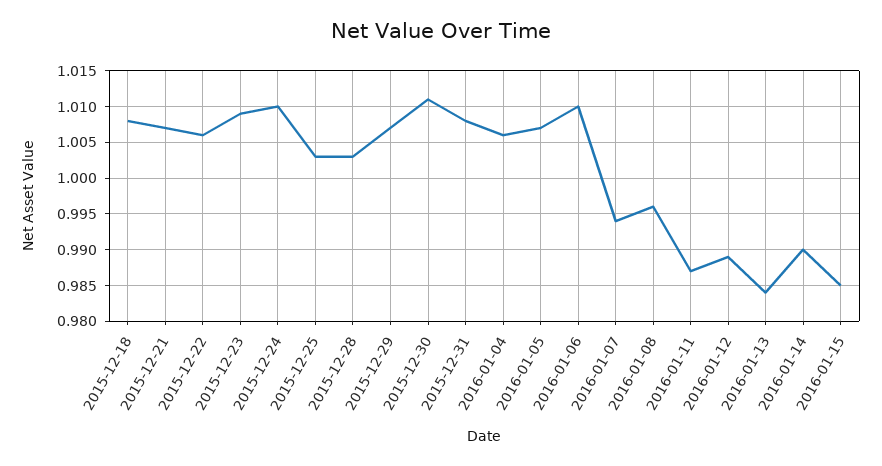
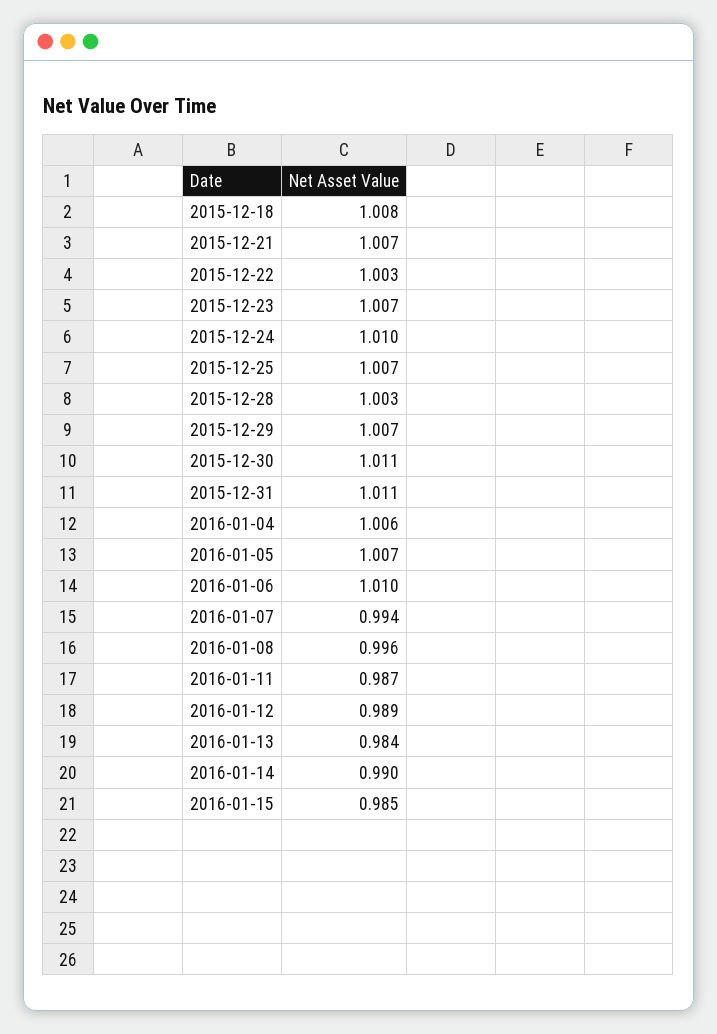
2015-12-22: 1.006 -> 1.003
2015-12-23: 1.009 -> 1.007
2015-12-25: 1.003 -> 1.007
2015-12-31: 1.008 -> 1.011

